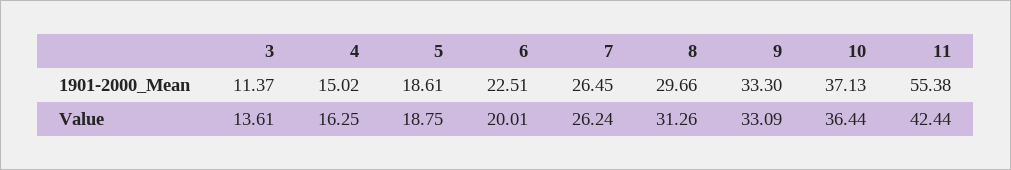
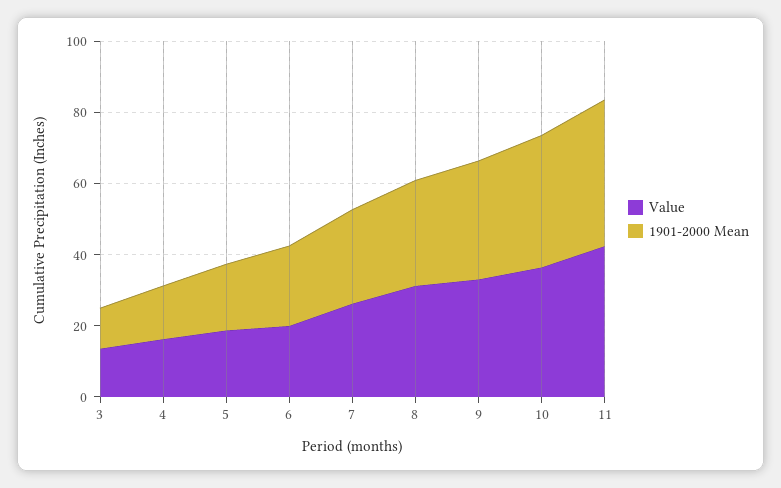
1901-2000_Mean, 11: 55.38 -> 40

